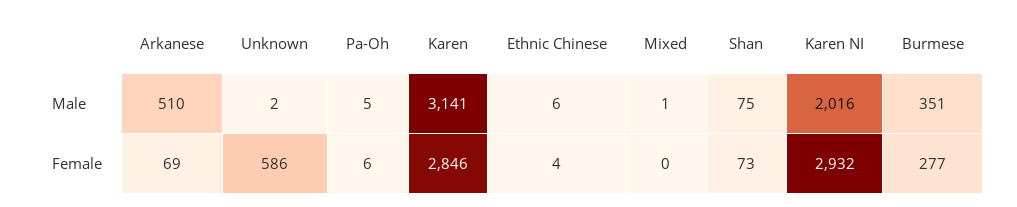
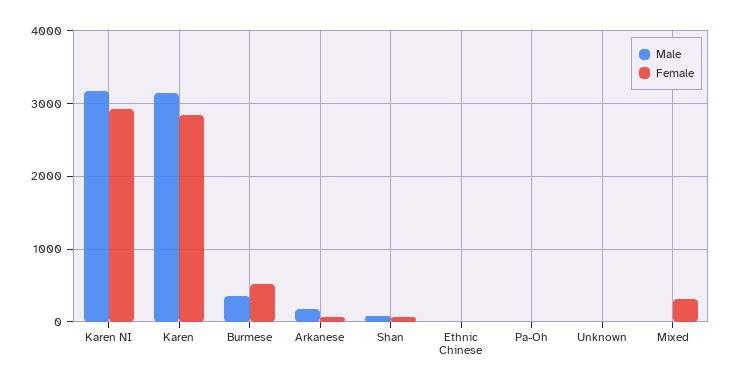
Male, Arkanese: 510 -> 200
Male, Karen NI: 2016 -> 3200
Female, Unknown: 586 -> 0
Female, Mixed: 0 -> 300
Female, Burmese: 277 -> 500

